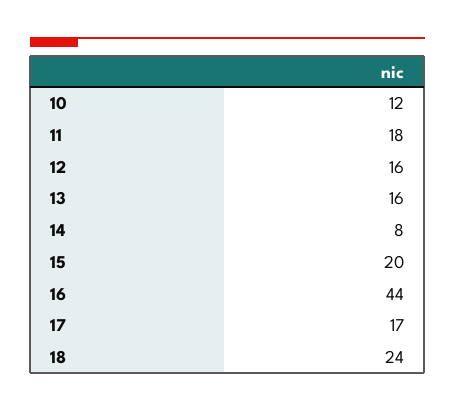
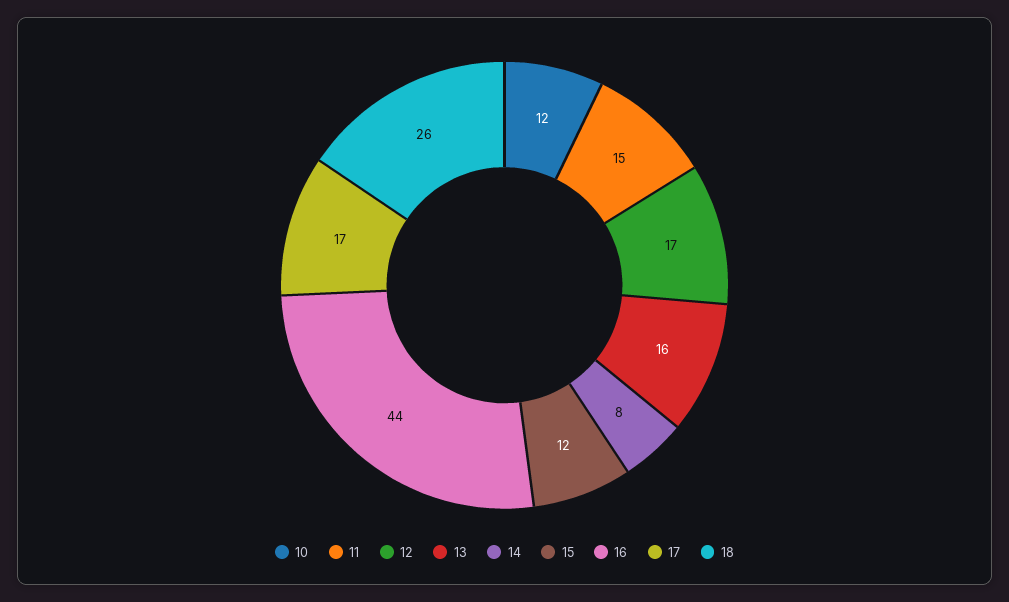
11: 18 -> 15
12: 16 -> 17
15: 20 -> 12
18: 24 -> 26

